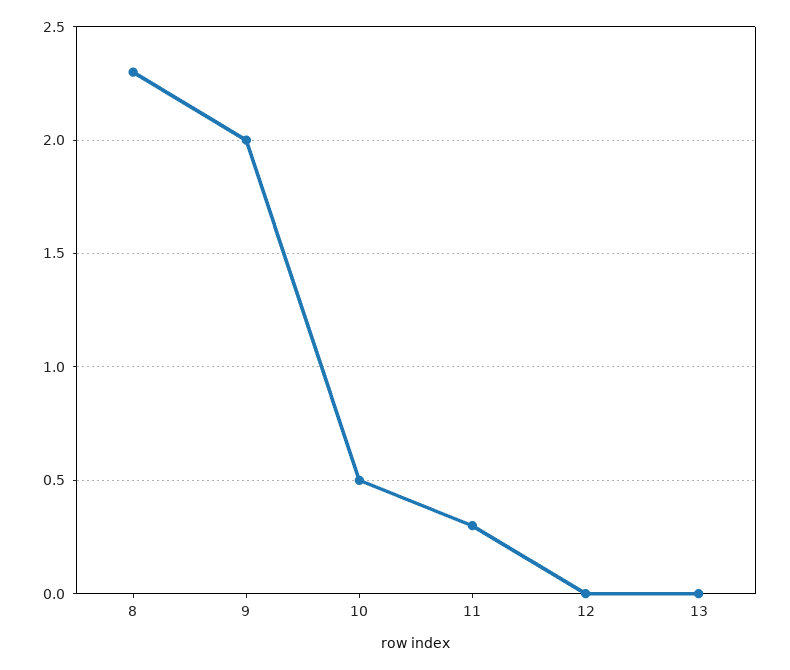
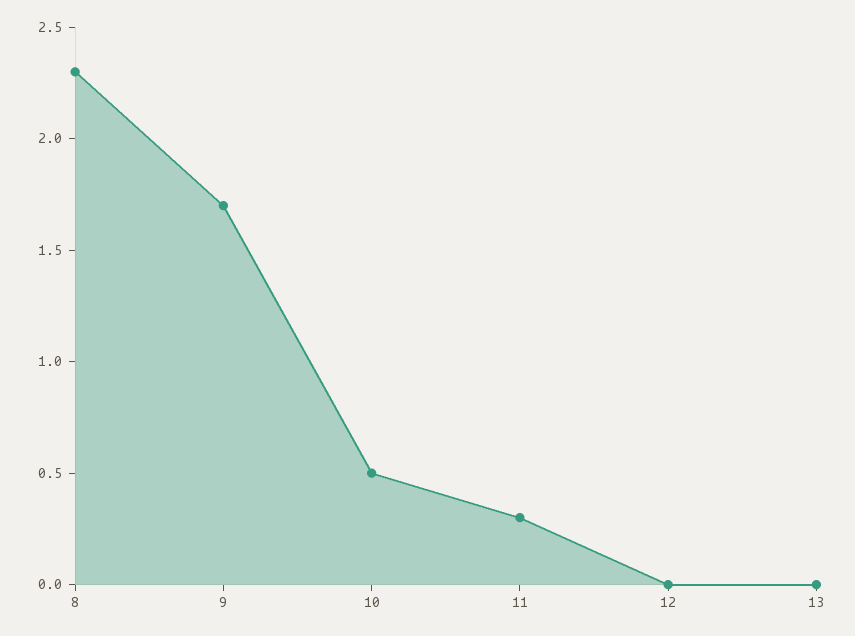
9: 2 -> 1.7

